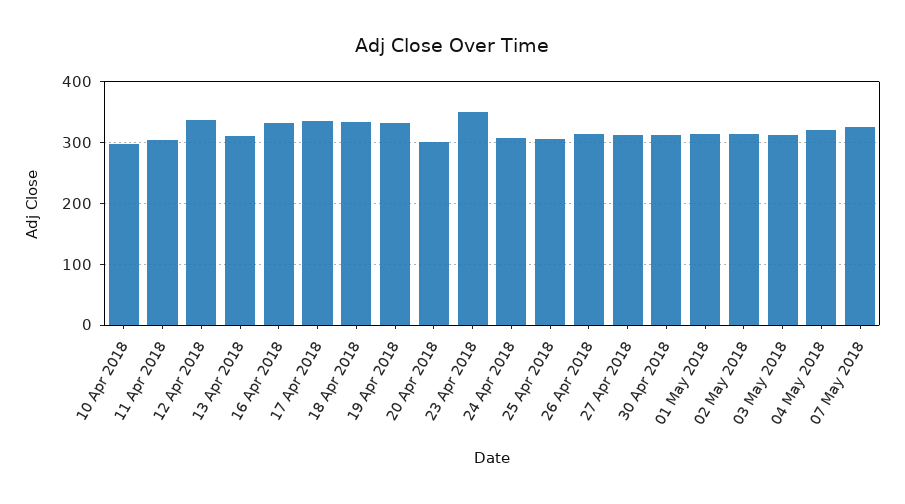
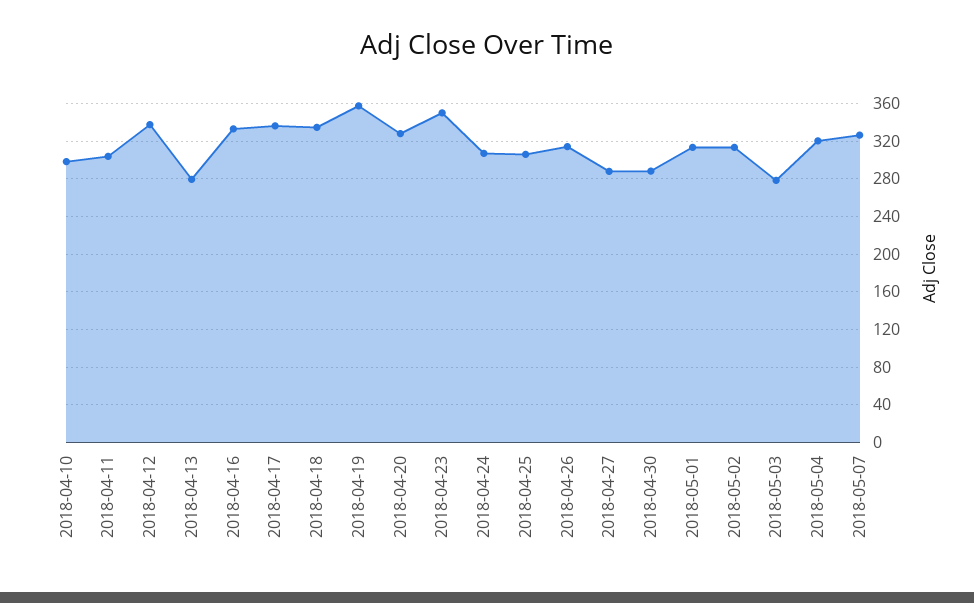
13 Apr 2018: 310 -> 280
19 Apr 2018: 330 -> 360
20 Apr 2018: 300 -> 330
27 Apr 2018: 310 -> 290
30 Apr 2018: 310 -> 290
03 May 2018: 310 -> 280

